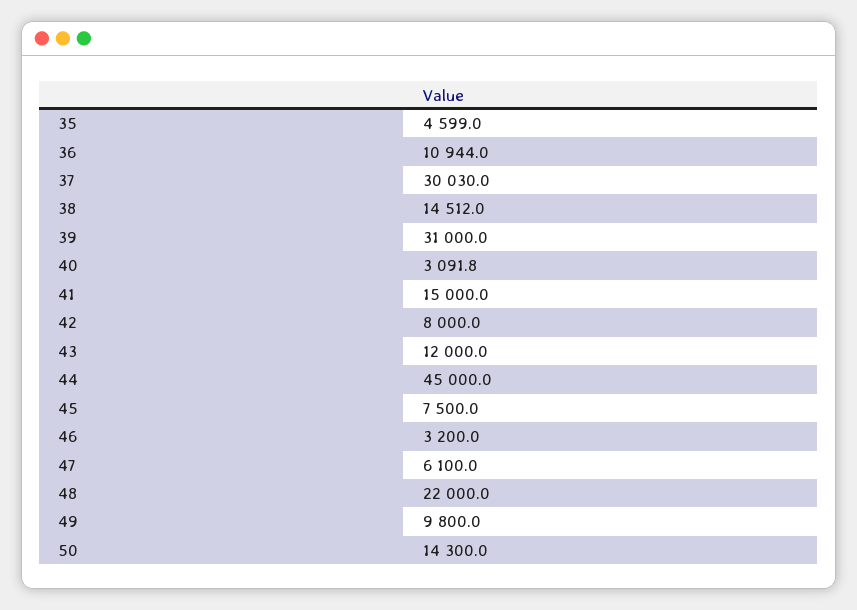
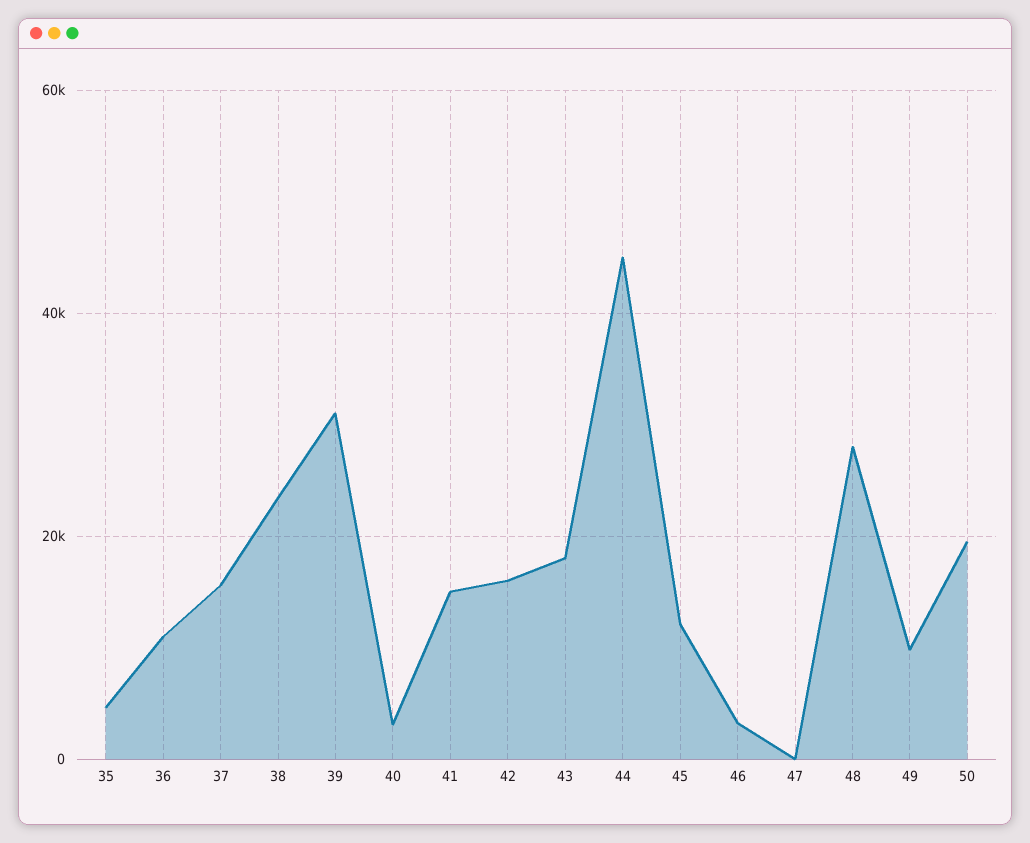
37: 30030 -> 16000
38: 14512 -> 24000
42: 8000 -> 16000
43: 12000 -> 18000
45: 7500 -> 12000
47: 6100 -> 0
48: 22000 -> 28000
50: 14300 -> 20000

